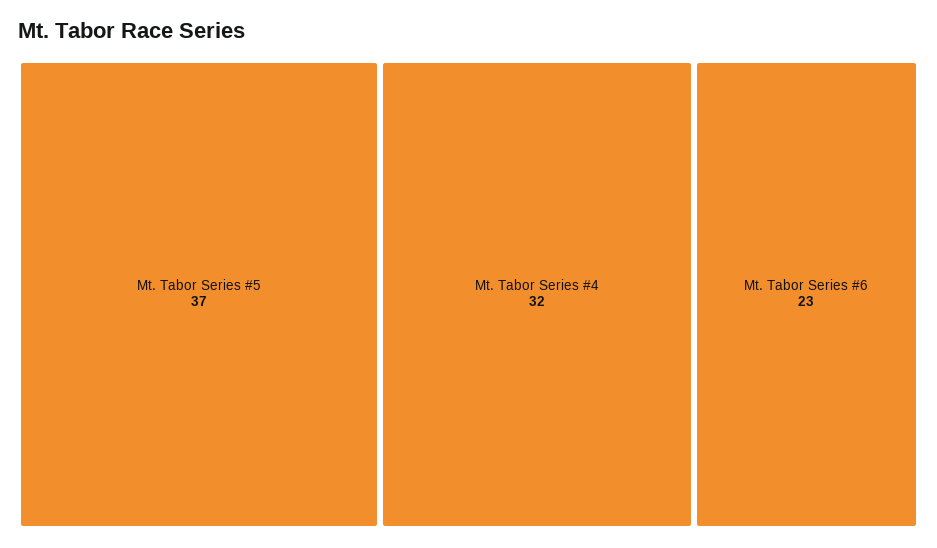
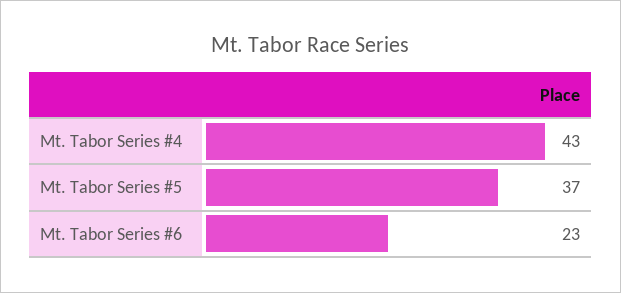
Mt. Tabor Series #4: 32 -> 43

